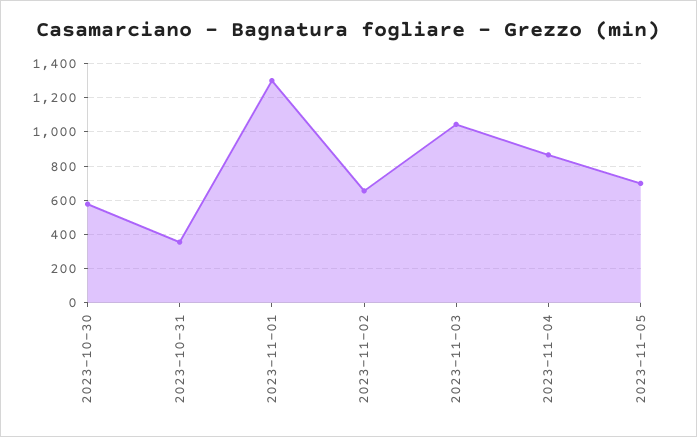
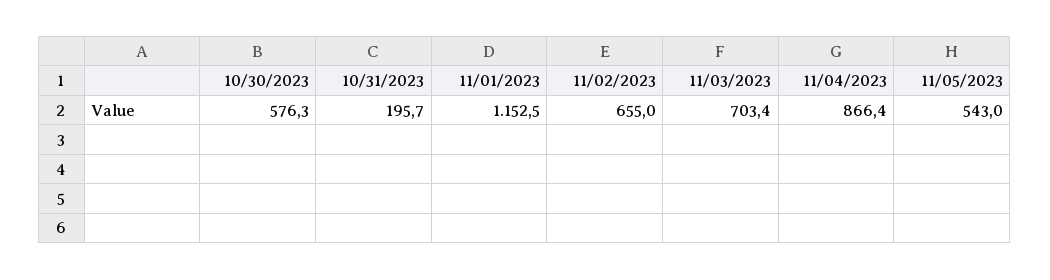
2023-10-31: 350 -> 195.7
2023-11-01: 1300 -> 1152.5
2023-11-03: 1050 -> 703.4
2023-11-05: 700 -> 543

